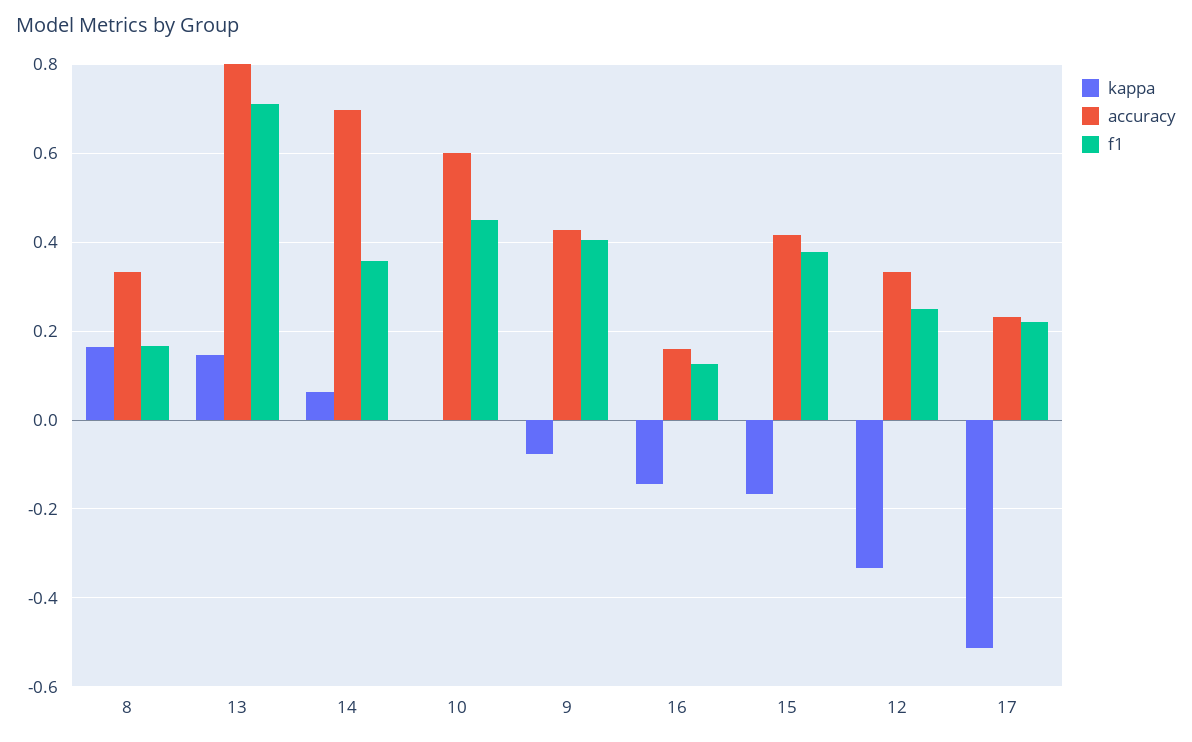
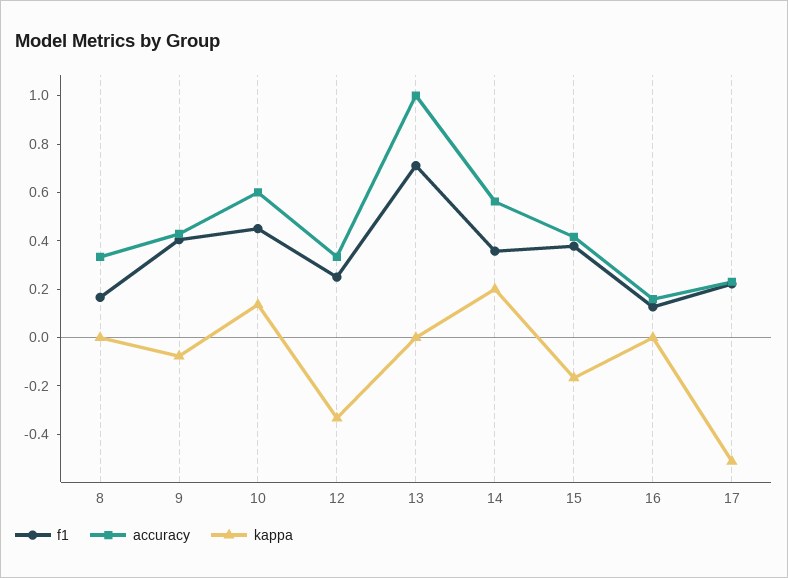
kappa, 8: 0.16 -> 0
kappa, 13: 0.14 -> 0
accuracy, 13: 0.8 -> 1
kappa, 14: 0.06 -> 0.2
accuracy, 14: 0.7 -> 0.55
kappa, 10: 0 -> 0.15
kappa, 16: -0.14 -> 0

